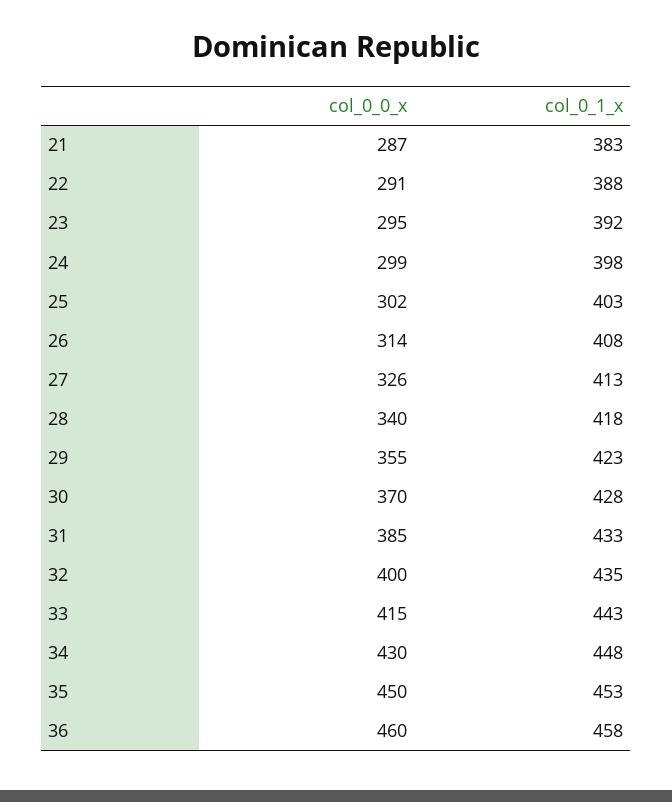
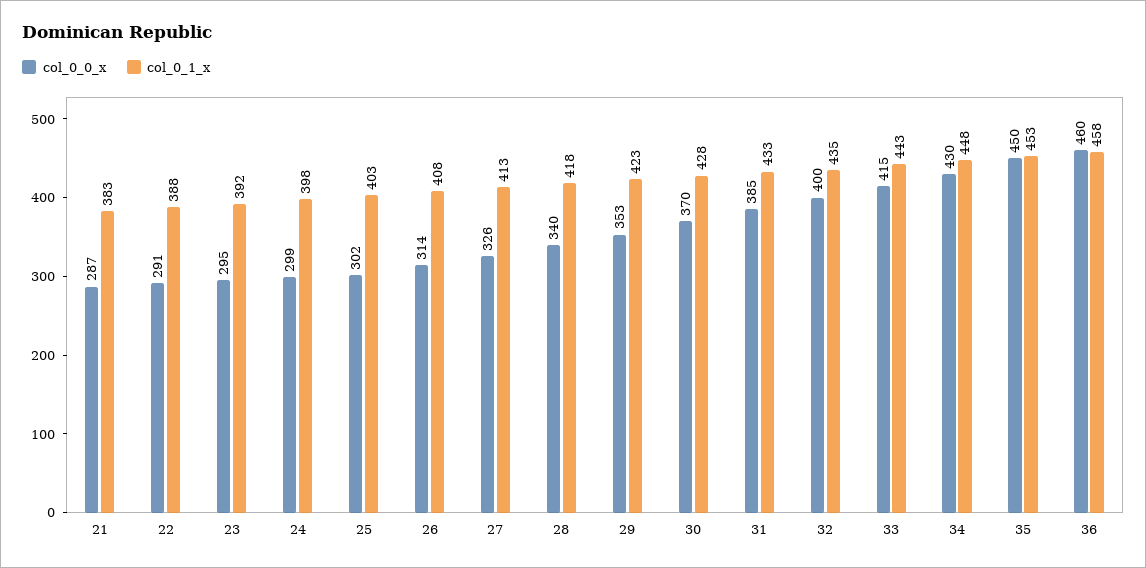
col_0_0_x, 29: 355 -> 353

